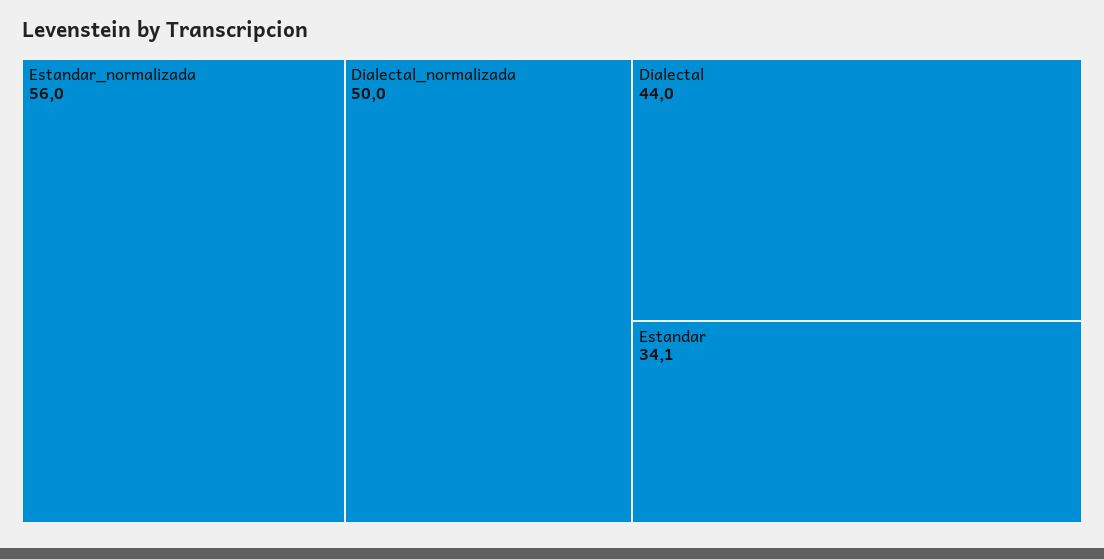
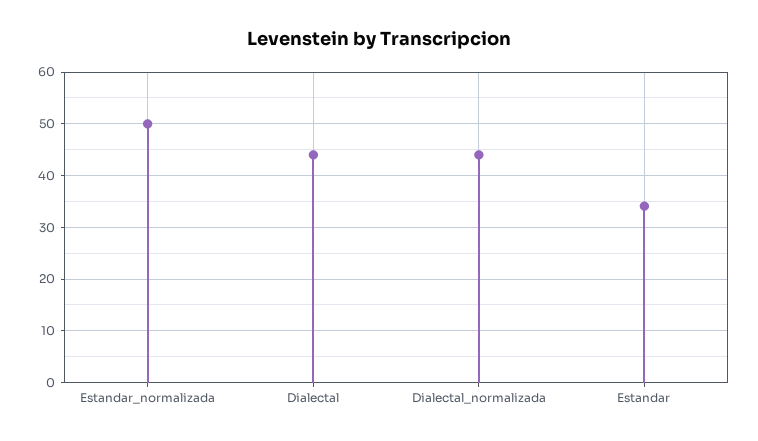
Estandar_normalizada: 56 -> 50
Dialectal_normalizada: 50 -> 44

